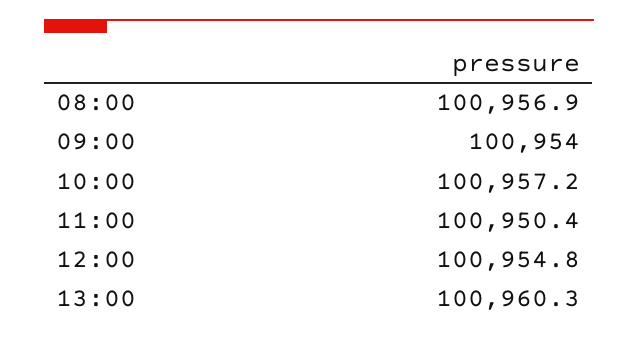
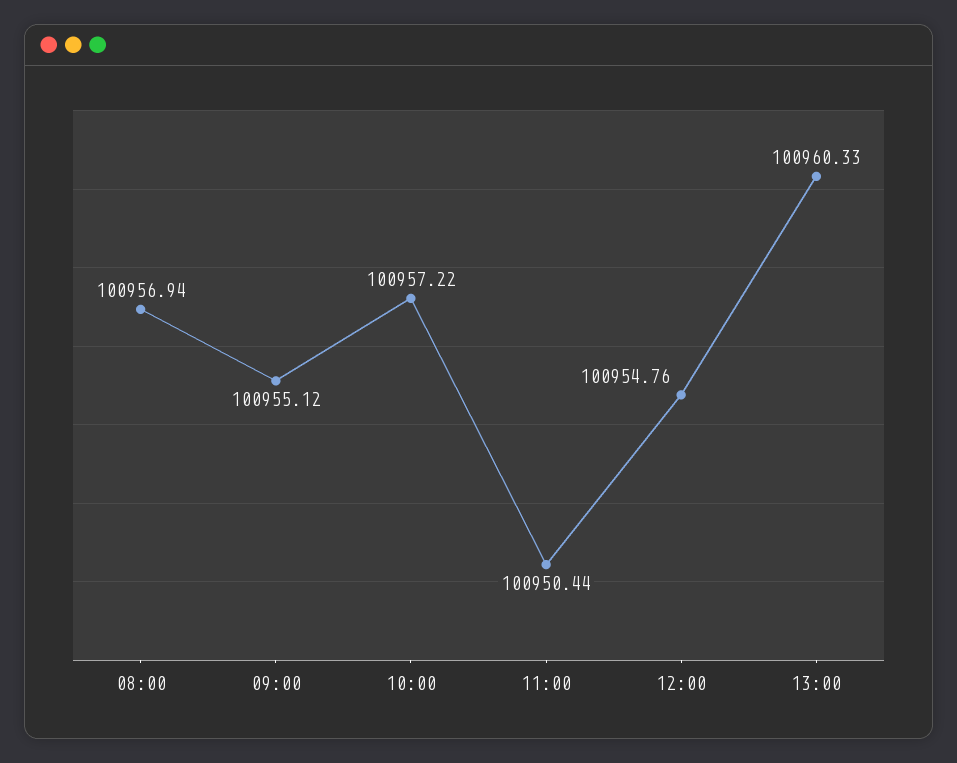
09:00: 100954 -> 100955.12

